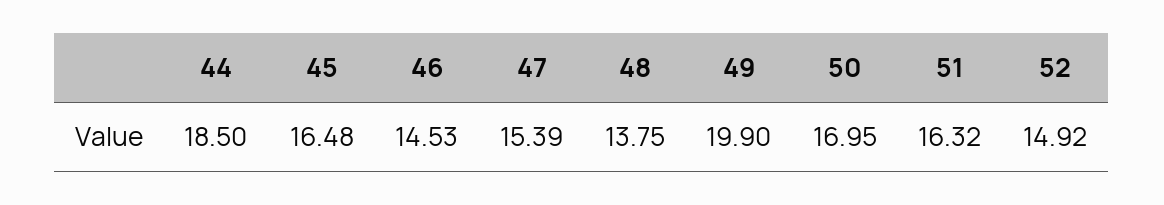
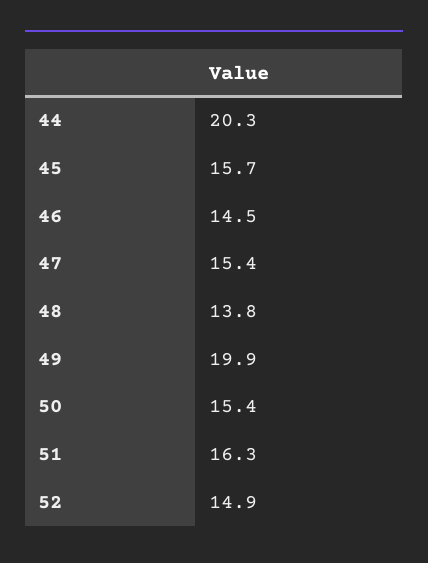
44: 18.5 -> 20.3
45: 16.48 -> 15.7
50: 16.95 -> 15.4

